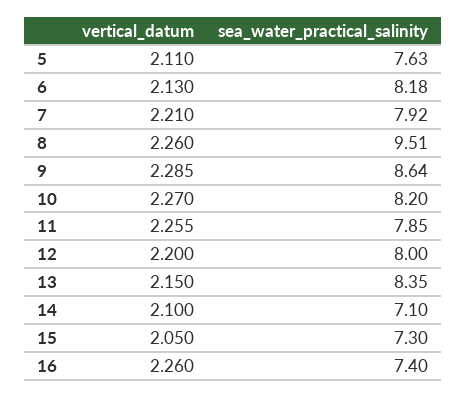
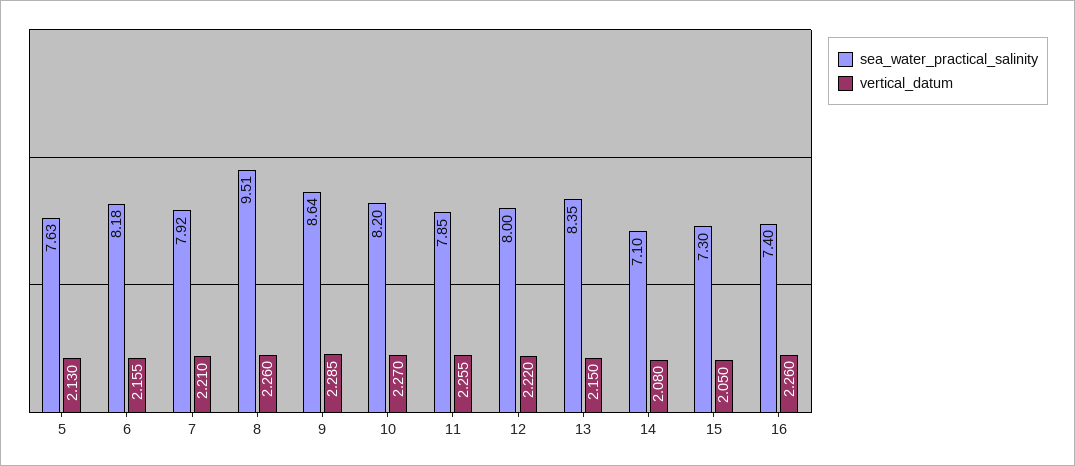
vertical_datum, 5: 2.11 -> 2.13
vertical_datum, 6: 2.13 -> 2.155
vertical_datum, 12: 2.2 -> 2.22
vertical_datum, 14: 2.1 -> 2.08

